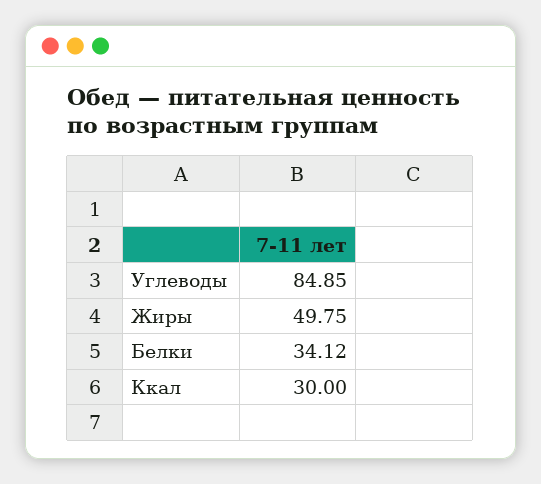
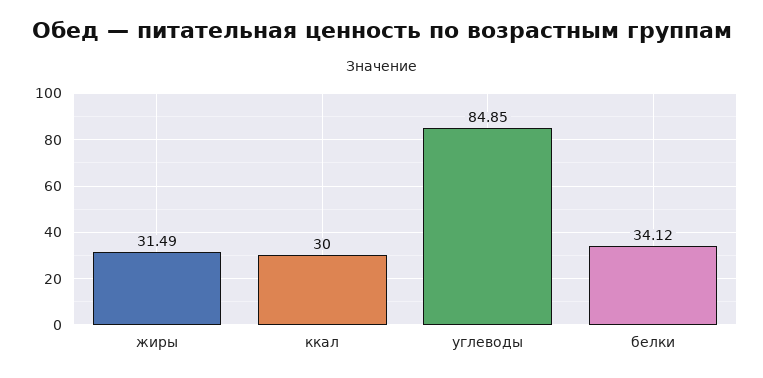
Жиры: 49.75 -> 31.49

